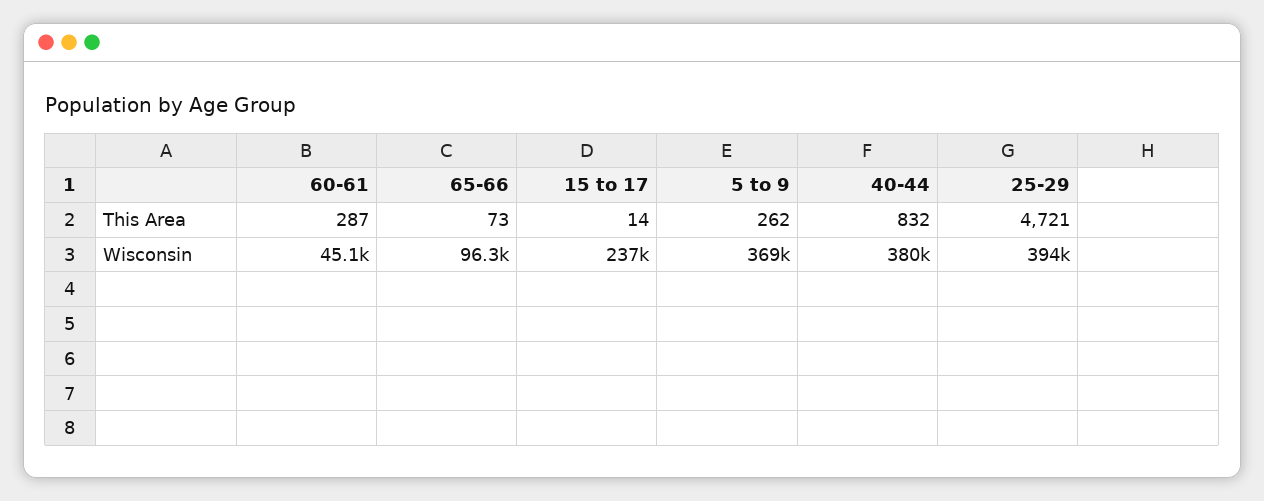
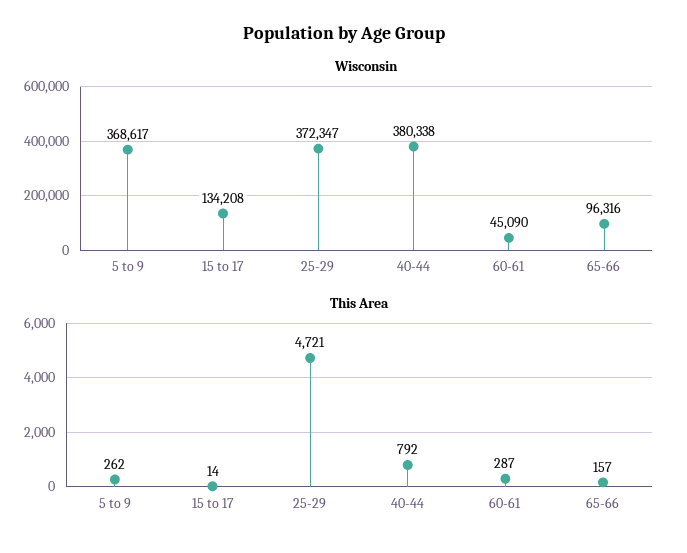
This Area, 65-66: 73 -> 157
This Area, 40-44: 832 -> 792
Wisconsin, 15 to 17: 237000 -> 134208
Wisconsin, 25-29: 394000 -> 372347

